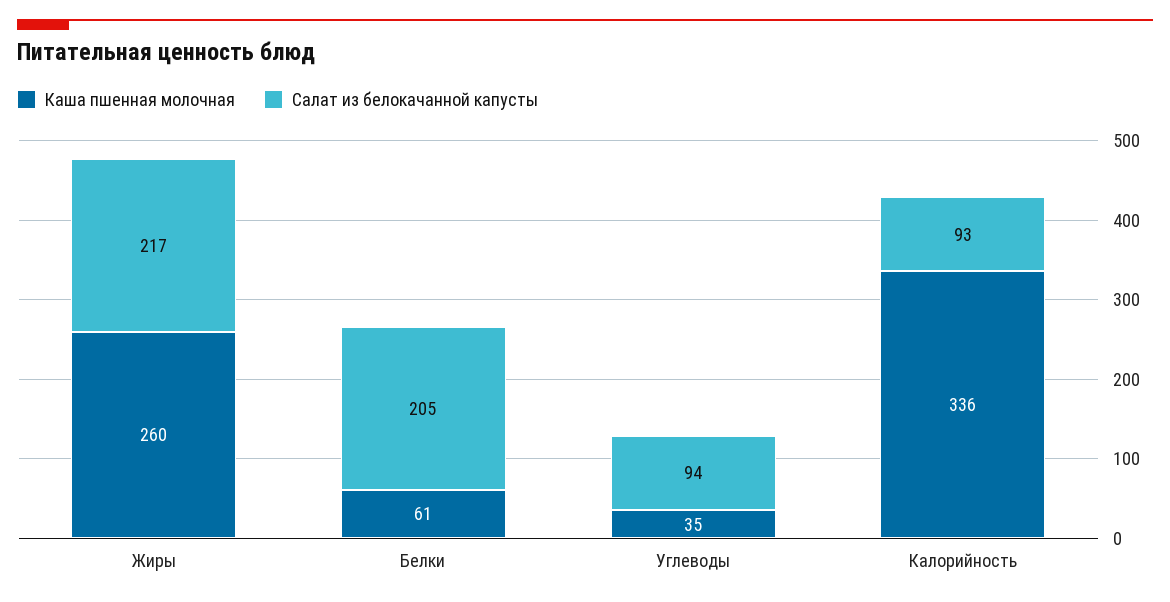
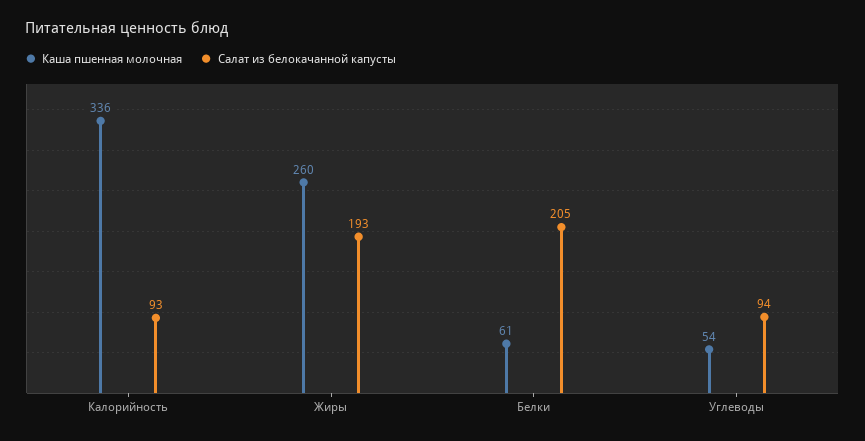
Салат из белокачанной капусты, Жиры: 217 -> 193
Каша пшенная молочная, Углеводы: 35 -> 54

